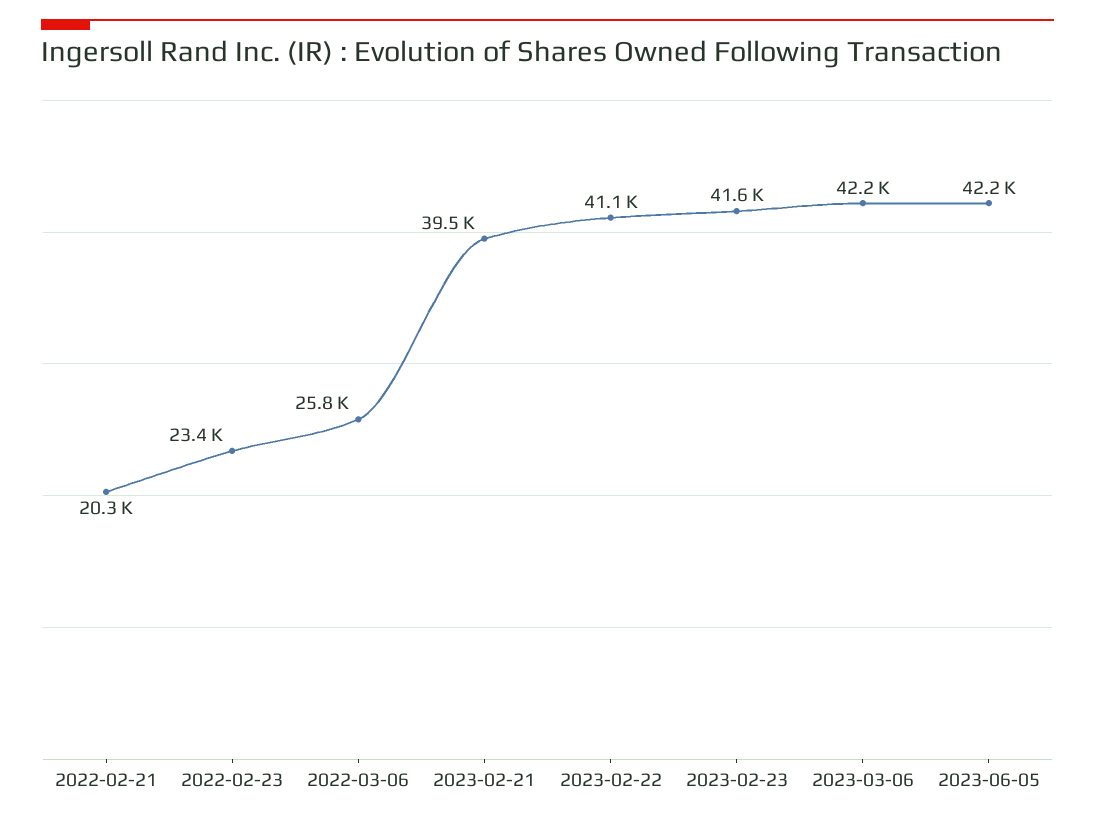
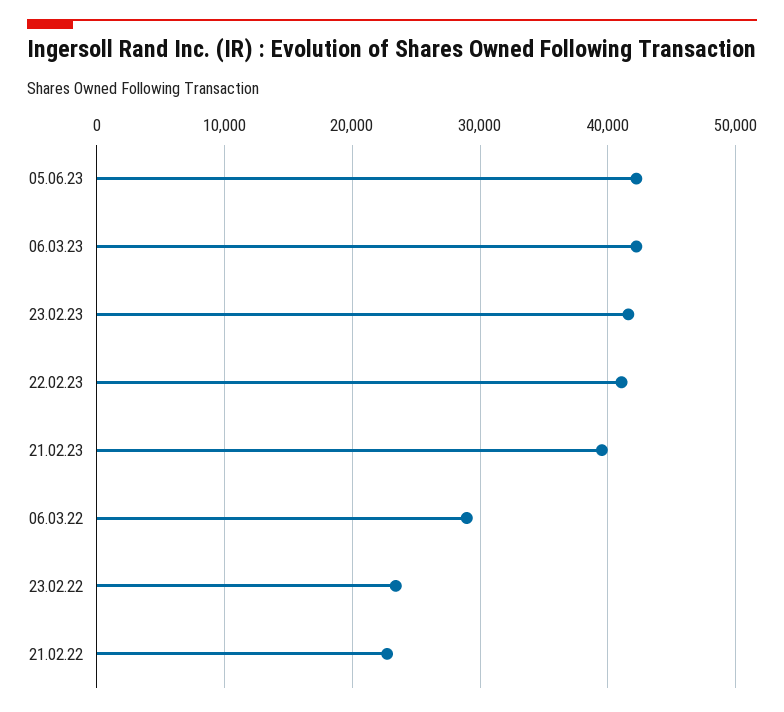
2022-02-21: 20300 -> 23000
2022-03-06: 25800 -> 29000

